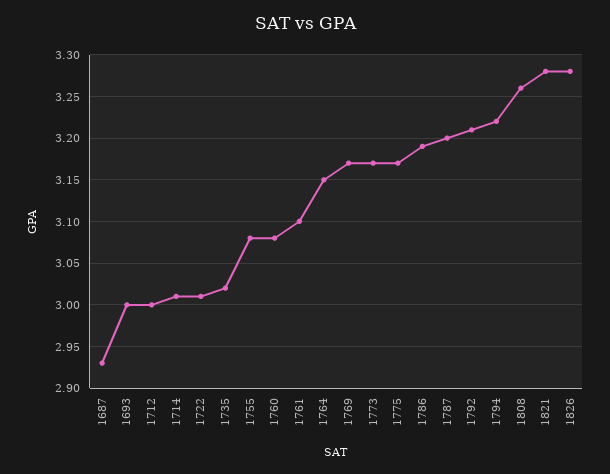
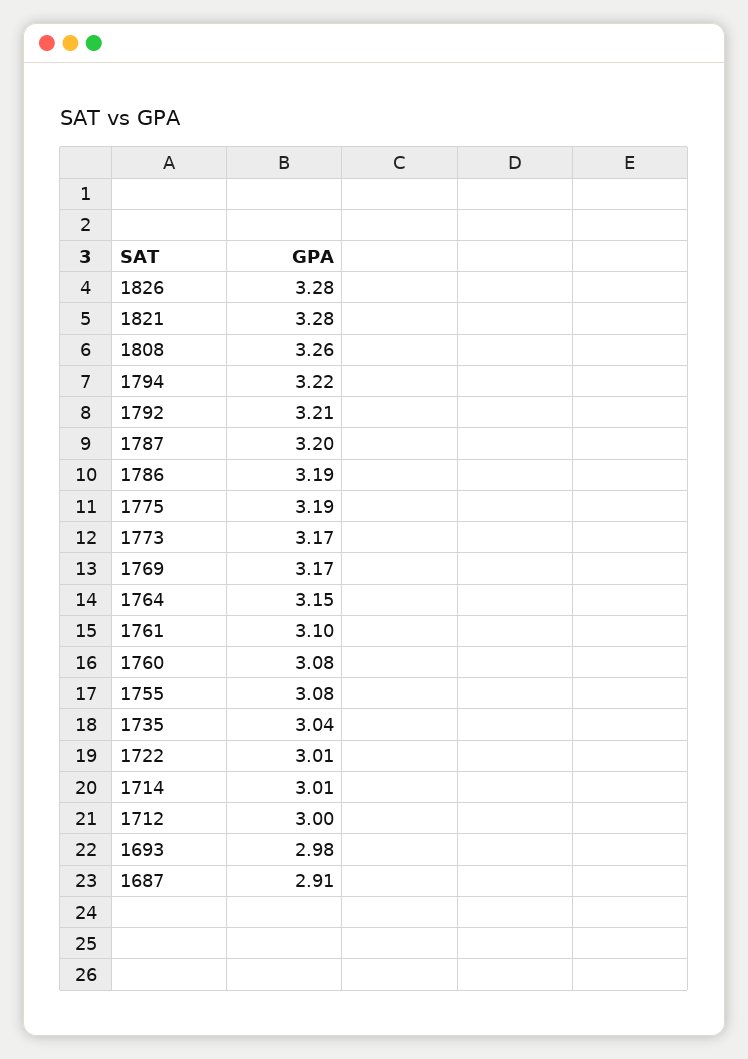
1687: 2.93 -> 2.91
1693: 3 -> 2.98
1735: 3.02 -> 3.04
1775: 3.17 -> 3.19

